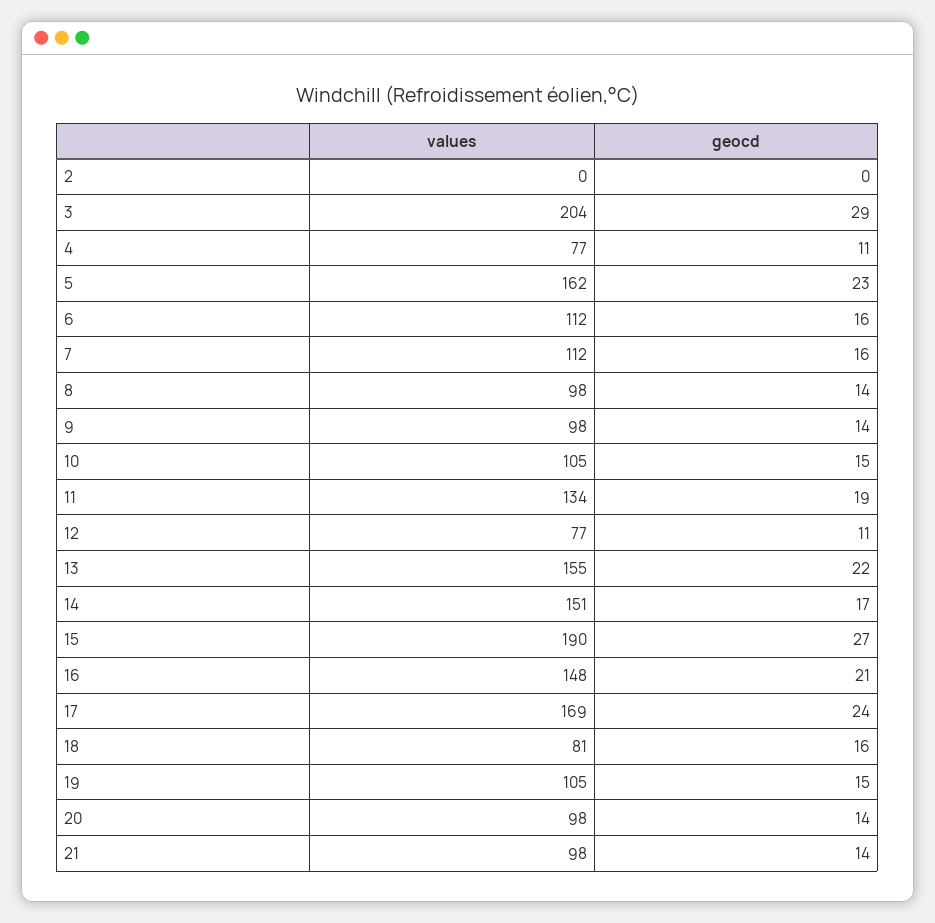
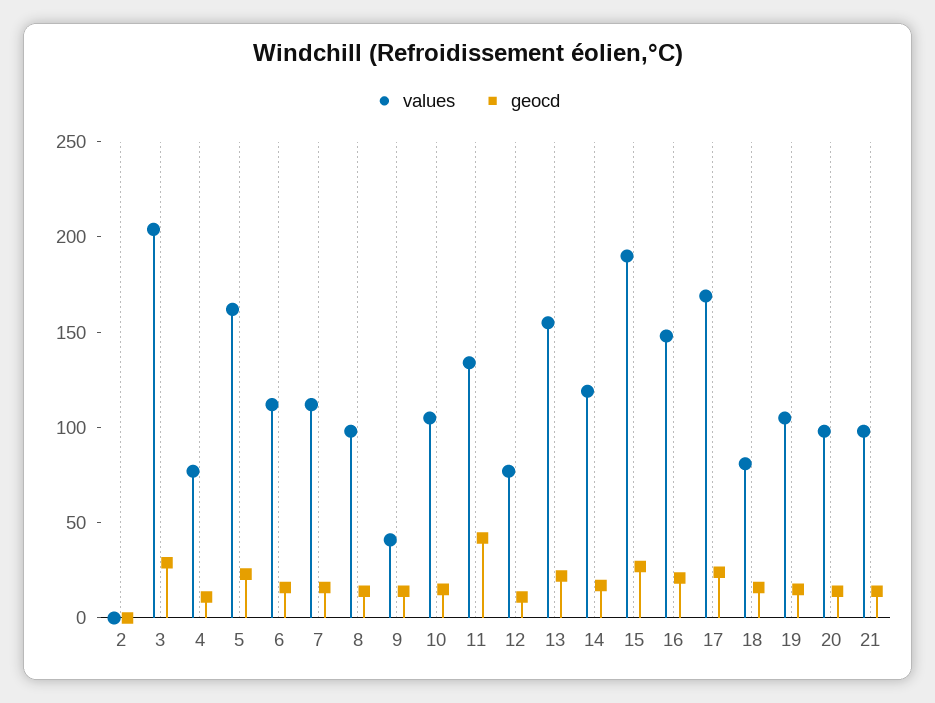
values, 9: 98 -> 40
geocd, 11: 19 -> 40
values, 14: 151 -> 120

